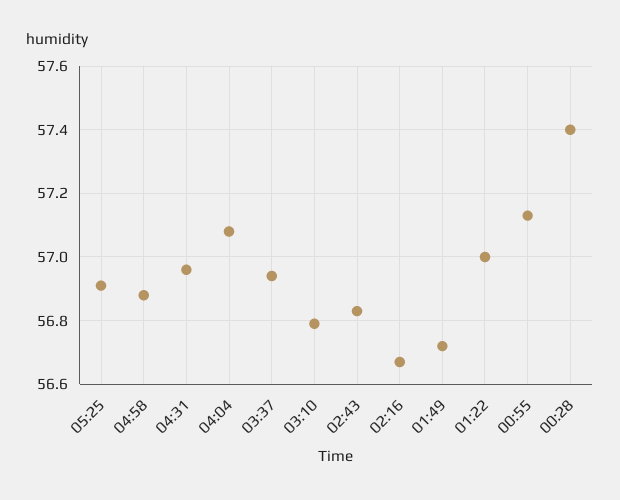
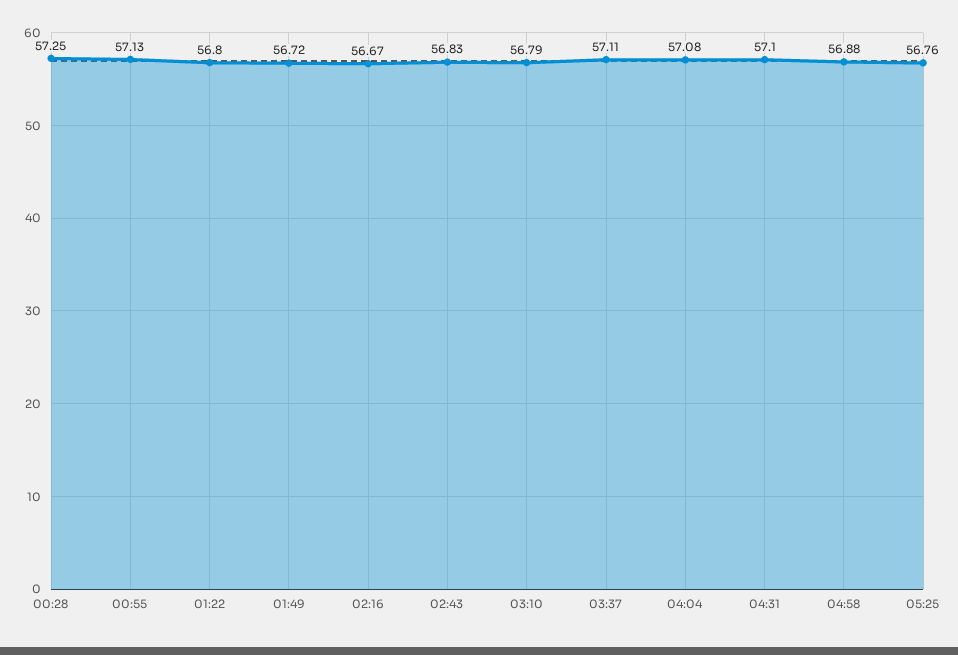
05:25: 56.9 -> 56.76
04:31: 56.95 -> 57.1
03:37: 56.95 -> 57.11
01:22: 57 -> 56.8
00:28: 57.4 -> 57.25

